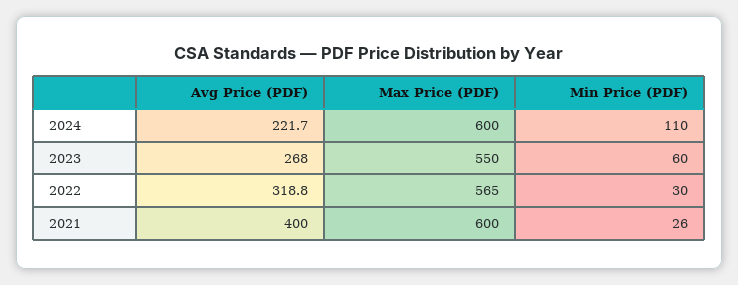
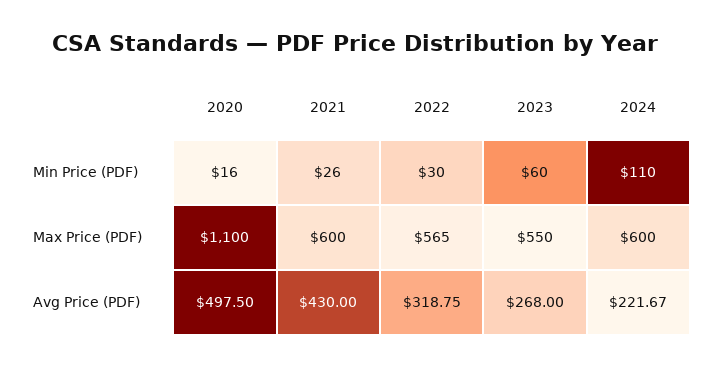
Avg Price (PDF), 2021: 400 -> 430
Min Price (PDF), 2020: none -> 16
Max Price (PDF), 2020: none -> 1100
Avg Price (PDF), 2020: none -> 497.5

